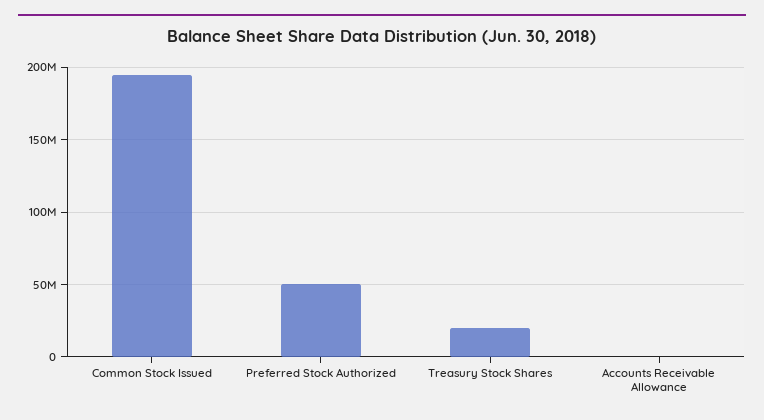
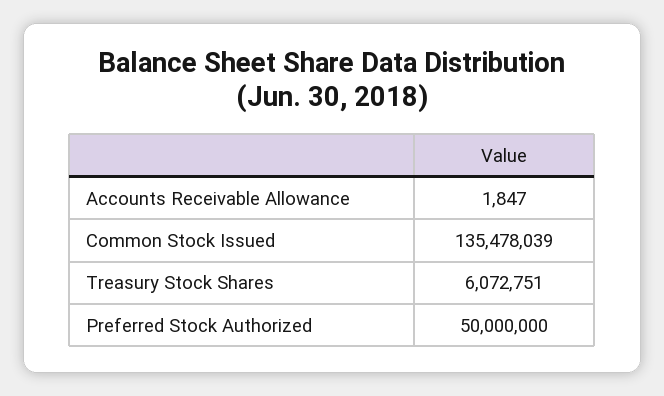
Common Stock Issued: 195000000 -> 135478039
Treasury Stock Shares: 20000000 -> 6072751

